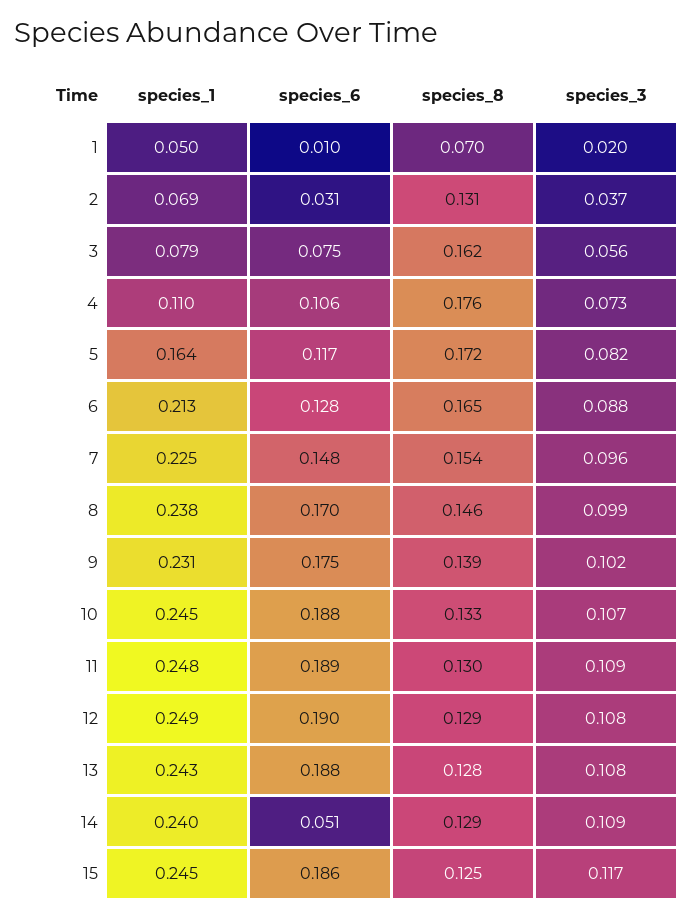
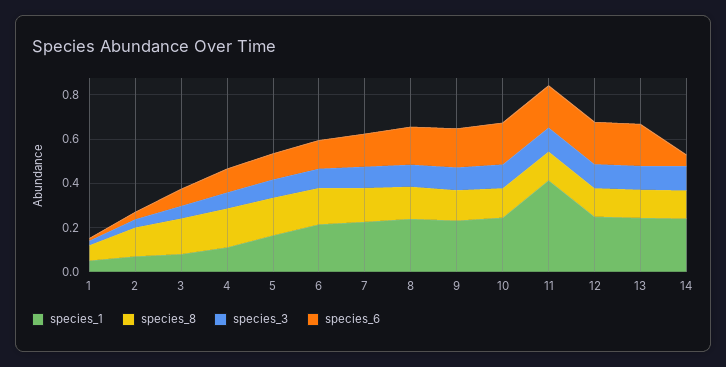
species_1, 11: 0.248 -> 0.4
species_1, 15: 0.245 -> none
species_6, 15: 0.186 -> none
species_8, 15: 0.125 -> none
species_3, 15: 0.117 -> none

